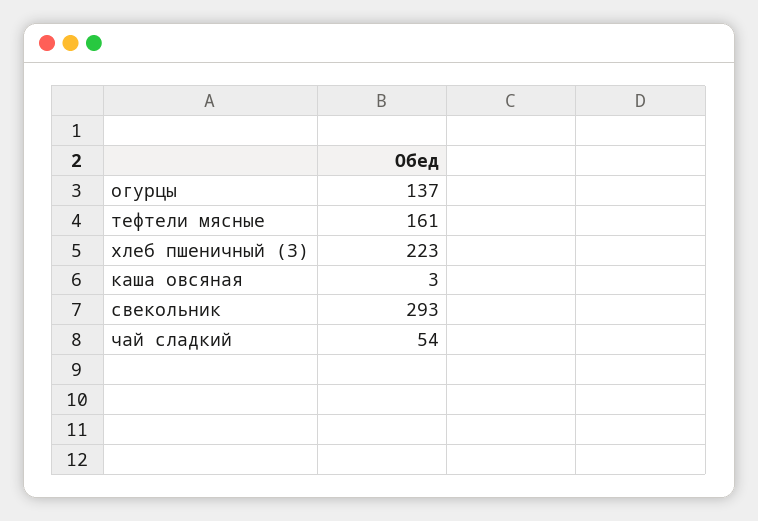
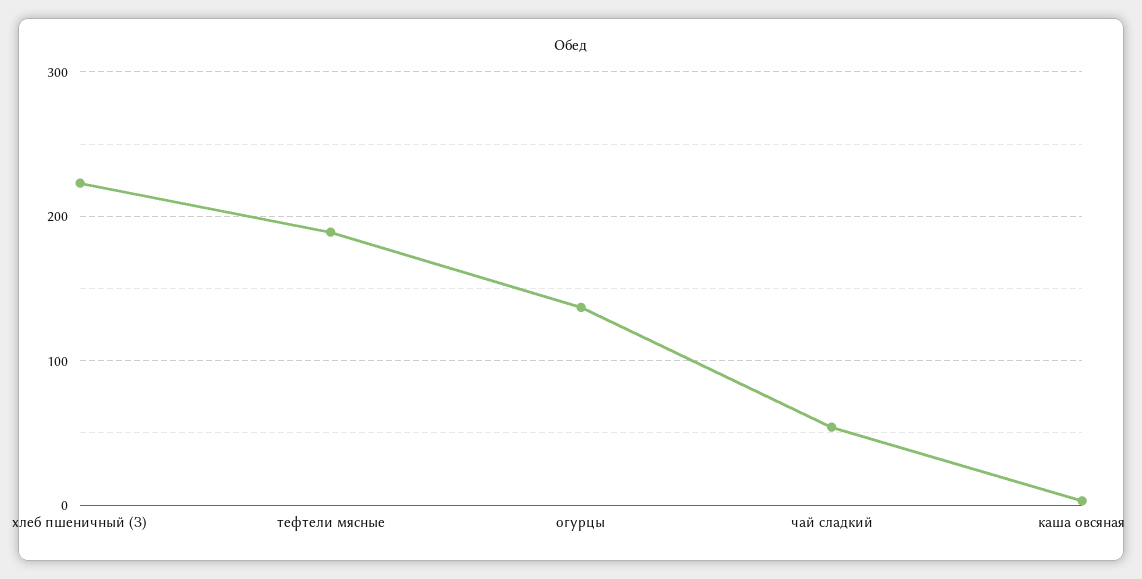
тефтели мясные: 161 -> 190
свекольник: 293 -> none

